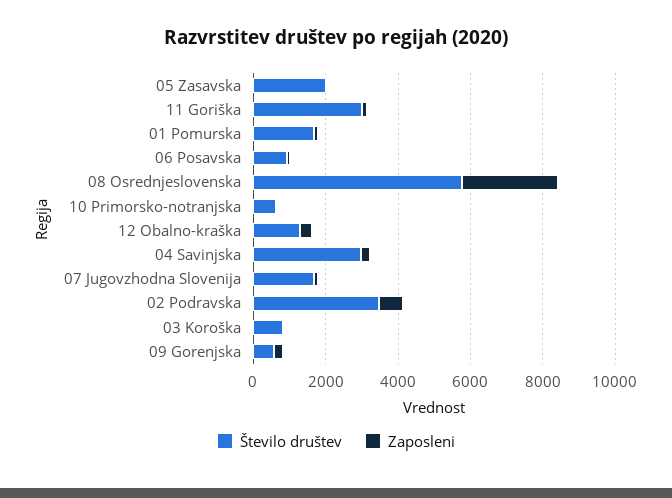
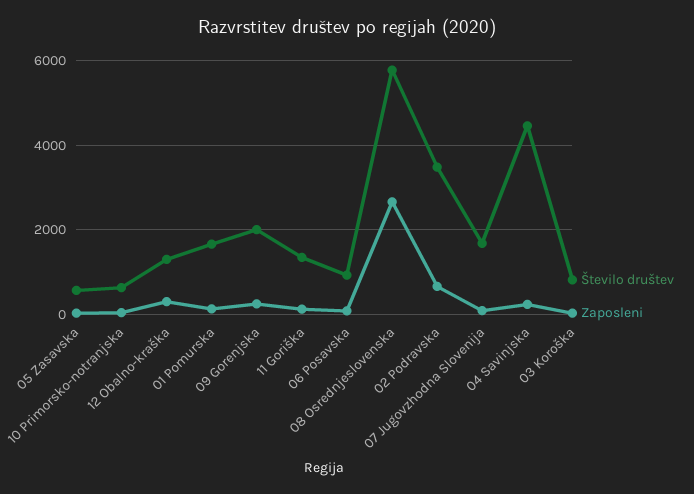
Število društev, 05 Zasavska: 2000 -> 600
Število društev, 11 Goriška: 3000 -> 1400
Število društev, 04 Savinjska: 3000 -> 4400
Število društev, 09 Gorenjska: 500 -> 2000

